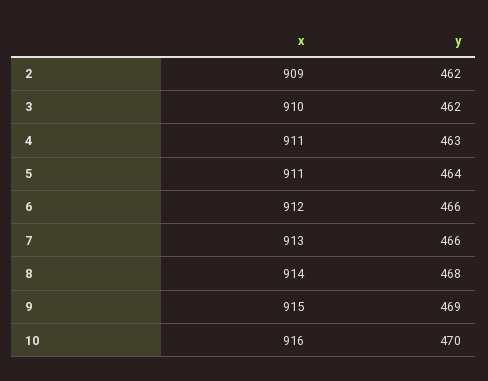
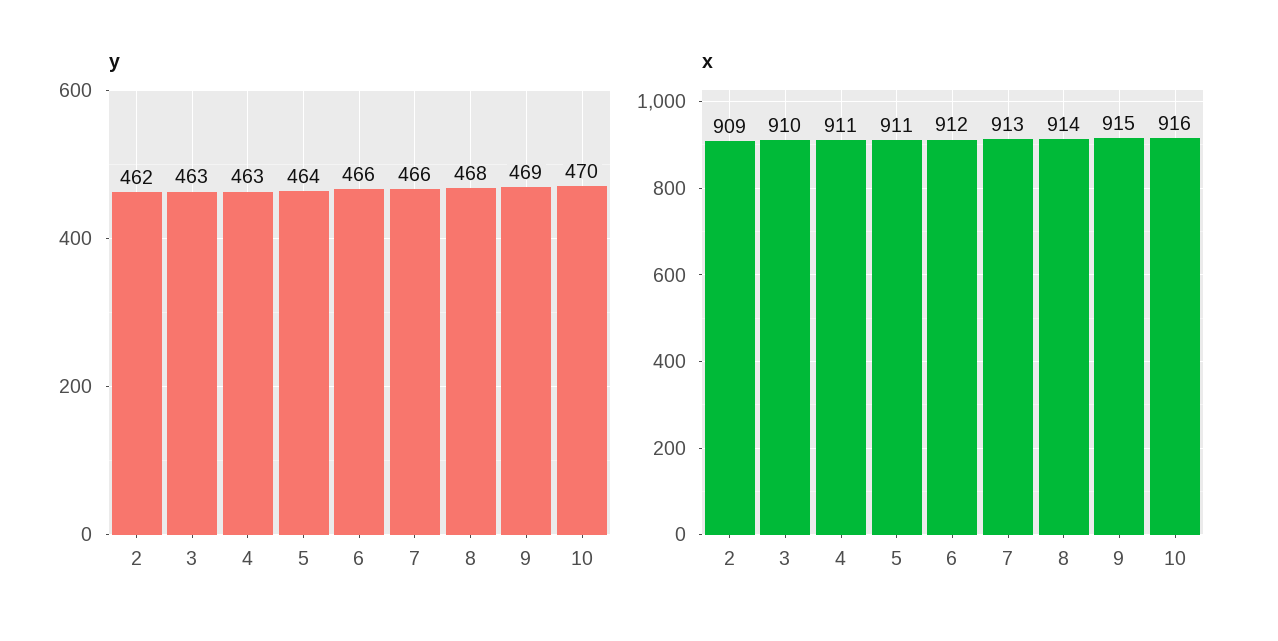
y, 3: 462 -> 463

